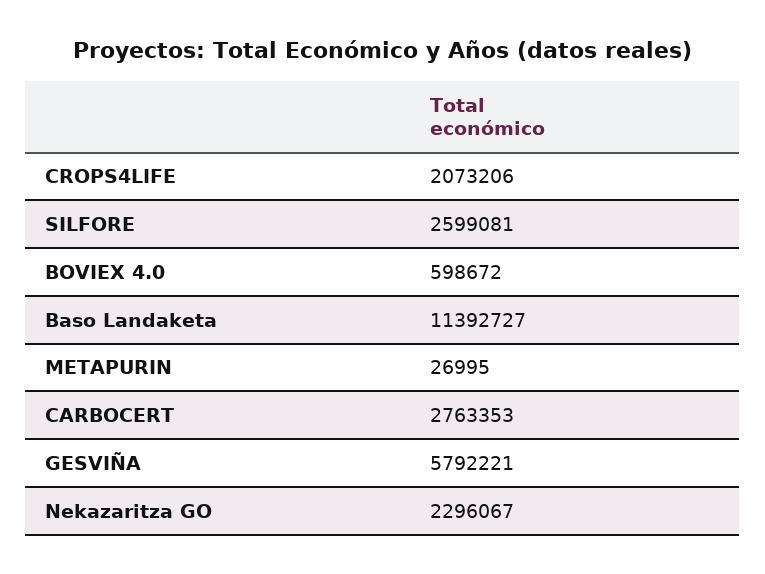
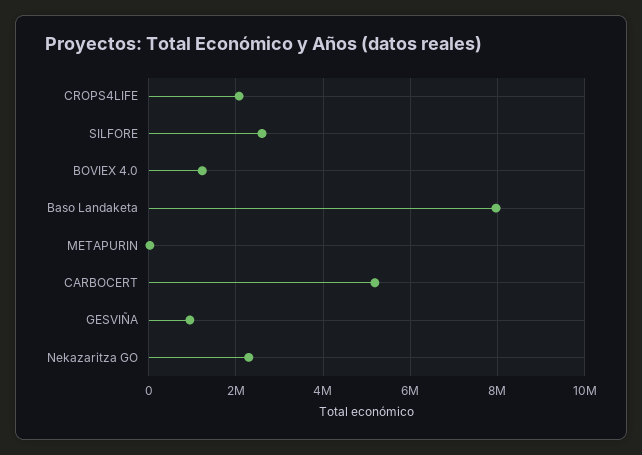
BOVIEX 4.0: 598672 -> 1200000
Baso Landaketa: 11392727 -> 8000000
CARBOCERT: 2763353 -> 5200000
GESVIÑA: 5792221 -> 1000000

